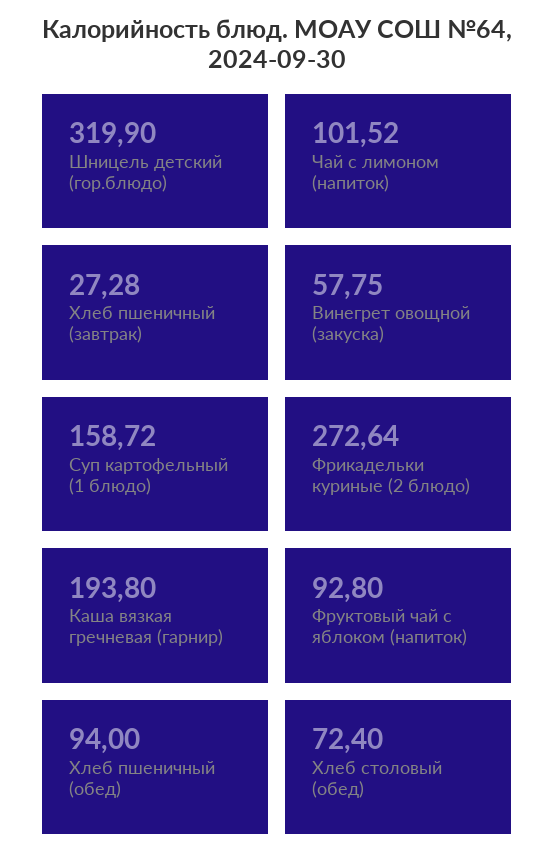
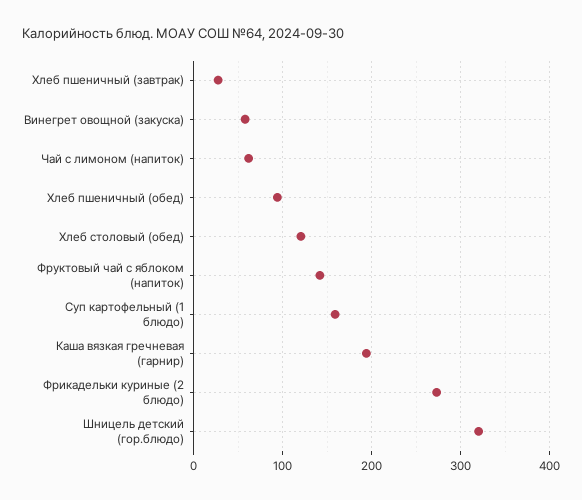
Чай с лимоном (напиток): 101.52 -> 60
Фруктовый чай с яблоком (напиток): 92.8 -> 140
Хлеб столовый (обед): 72.4 -> 120

